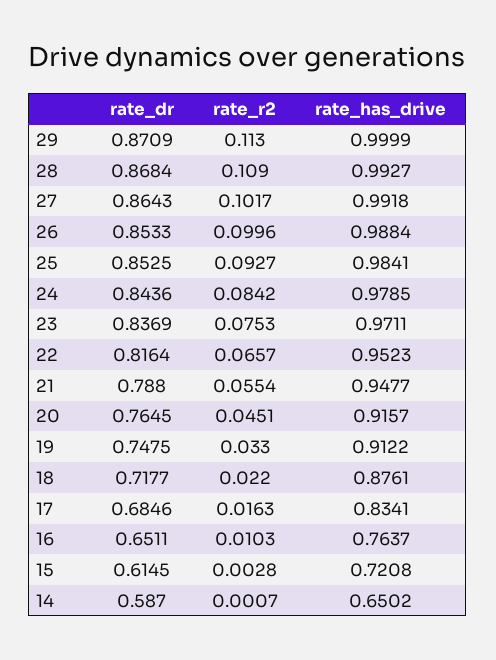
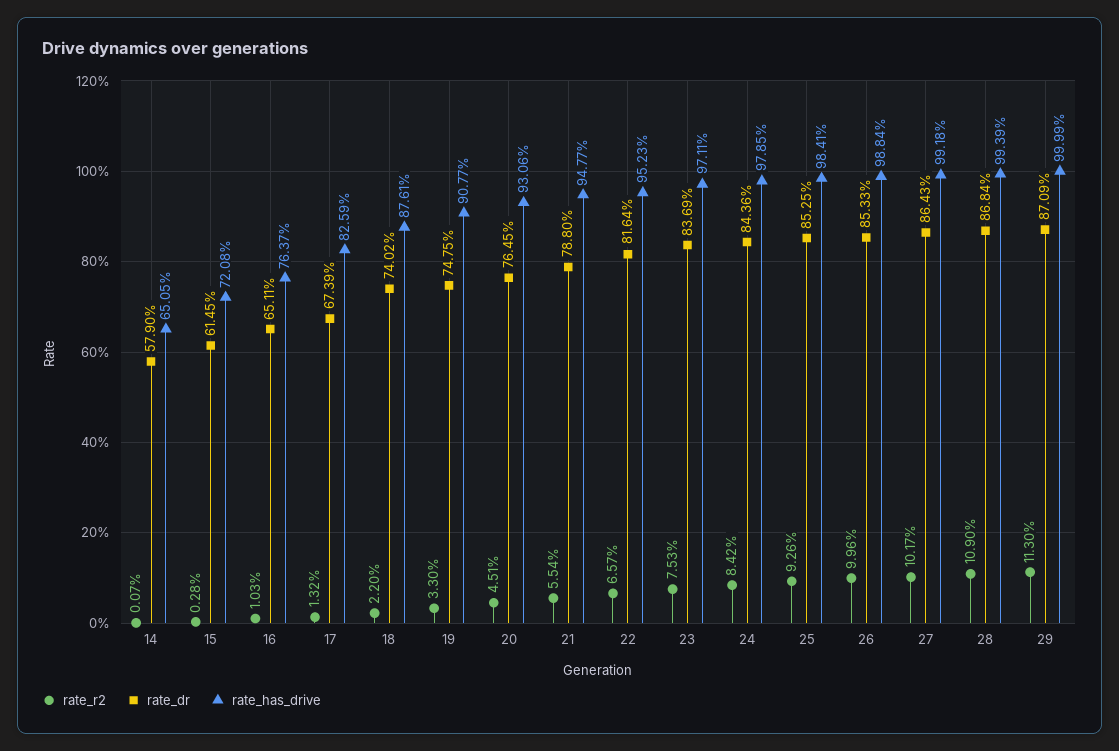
rate_has_drive, 28: 0.9927 -> 0.9939
rate_r2, 25: 0.0927 -> 0.0926
rate_has_drive, 20: 0.9157 -> 0.9306
rate_has_drive, 19: 0.9122 -> 0.9077
rate_dr, 18: 0.7177 -> 0.7402
rate_dr, 17: 0.6846 -> 0.6739
rate_r2, 17: 0.0163 -> 0.0132
rate_has_drive, 17: 0.8341 -> 0.8259
rate_dr, 14: 0.587 -> 0.579
rate_has_drive, 14: 0.6502 -> 0.6505

